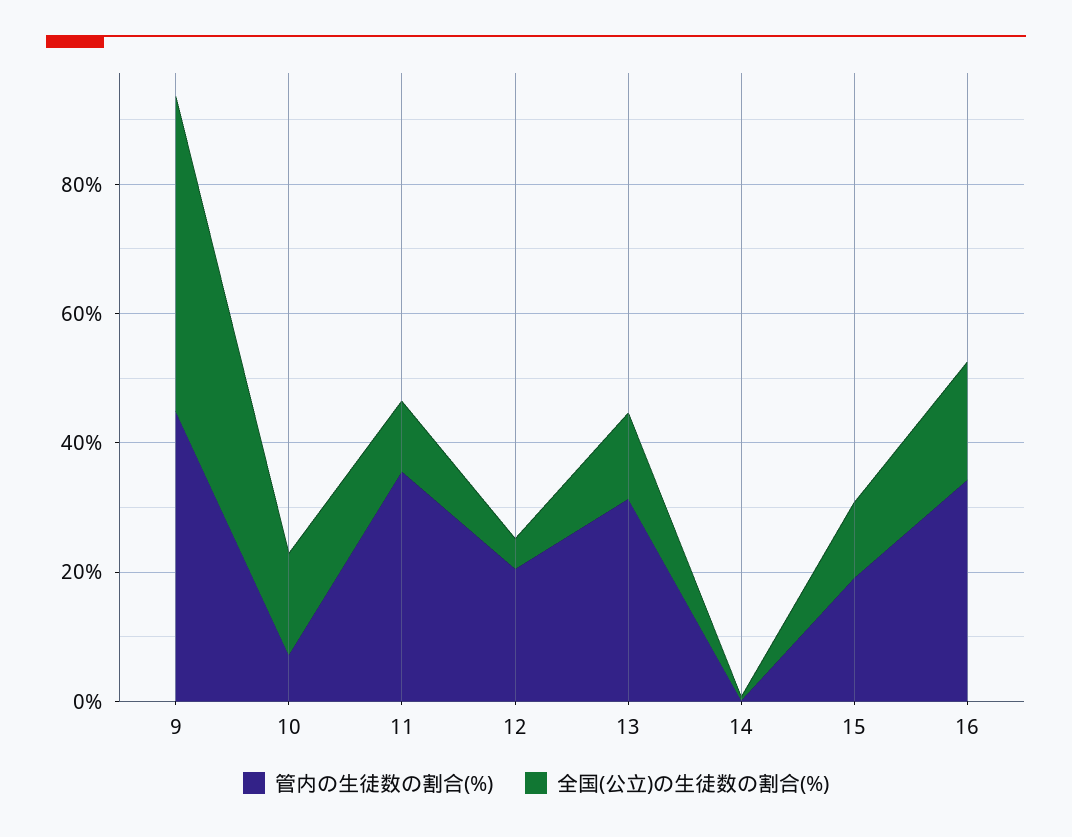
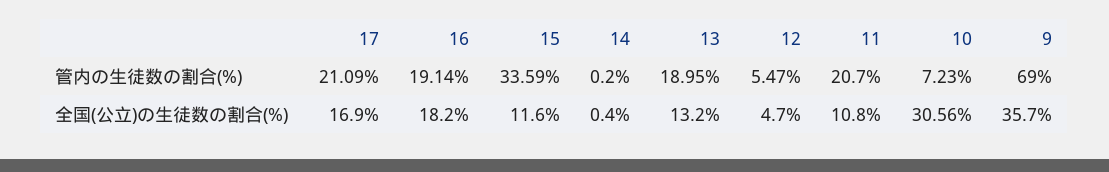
管内の生徒数の割合(%), 9: 45 -> 69
全国(公立)の生徒数の割合(%), 9: 50 -> 35.7
全国(公立)の生徒数の割合(%), 10: 15 -> 30.56
管内の生徒数の割合(%), 11: 35 -> 20.7
管内の生徒数の割合(%), 12: 20 -> 5.47
管内の生徒数の割合(%), 13: 30 -> 18.95
管内の生徒数の割合(%), 15: 20 -> 33.59
管内の生徒数の割合(%), 16: 35 -> 19.14
管内の生徒数の割合(%), 17: none -> 21.09
全国(公立)の生徒数の割合(%), 17: none -> 16.9

